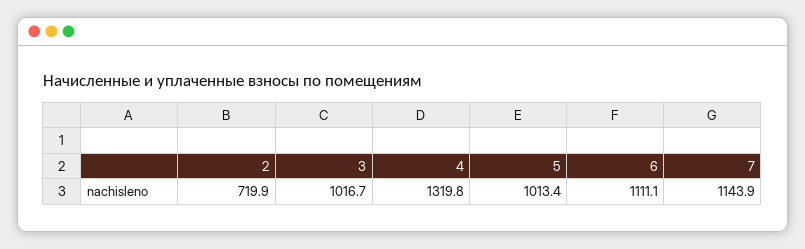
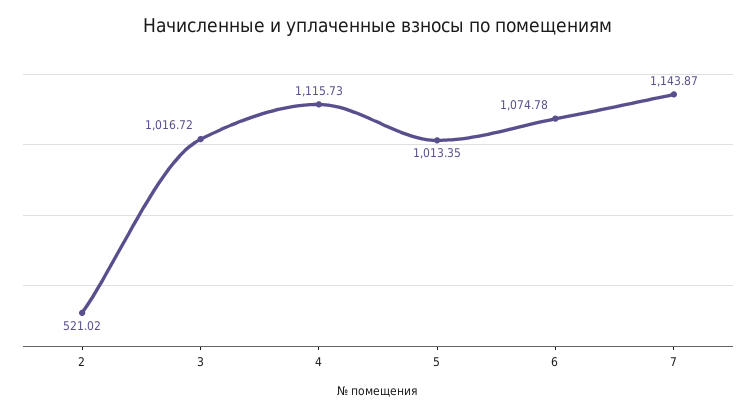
2: 719.9 -> 521.02
4: 1319.8 -> 1115.73
6: 1111.1 -> 1074.78

